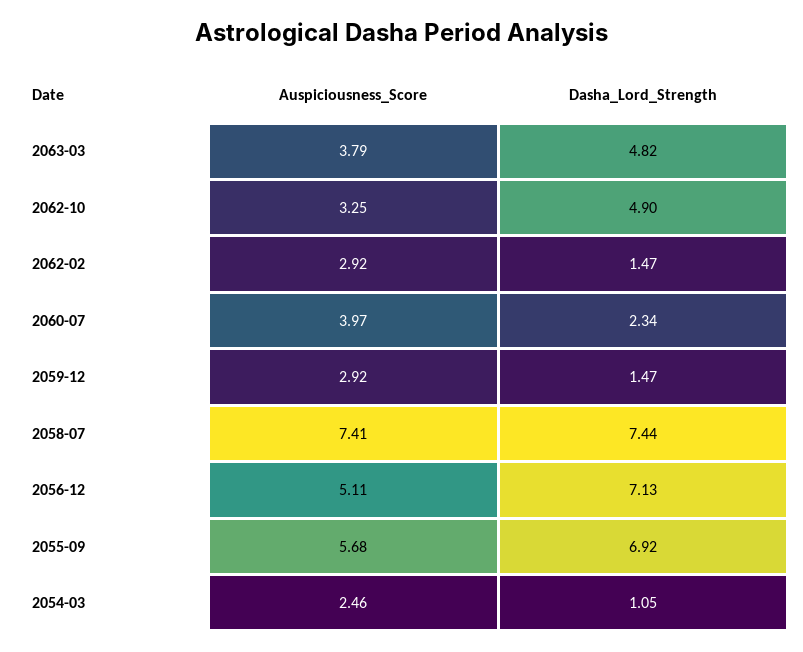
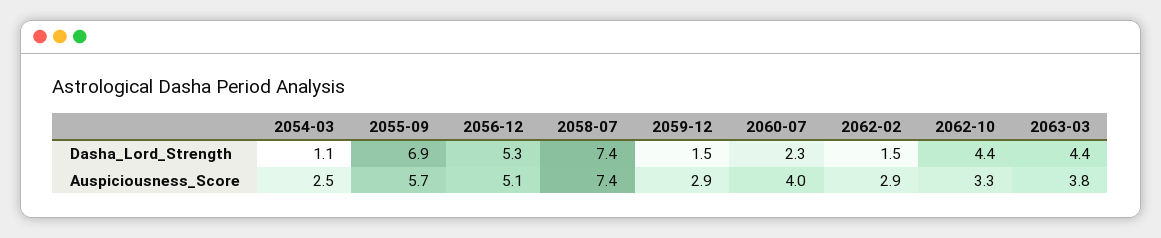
Dasha_Lord_Strength, 2063-03: 4.82 -> 4.4
Dasha_Lord_Strength, 2062-10: 4.9 -> 4.4
Dasha_Lord_Strength, 2056-12: 7.13 -> 5.3

